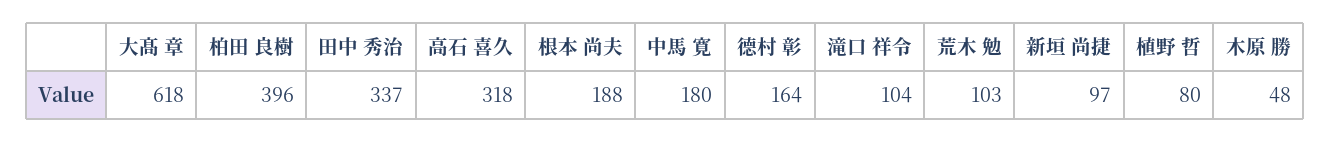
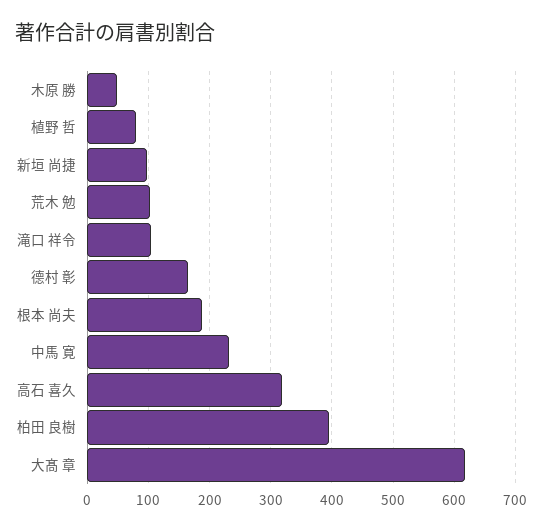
田中 秀治: 337 -> none
中馬 寛: 180 -> 230

